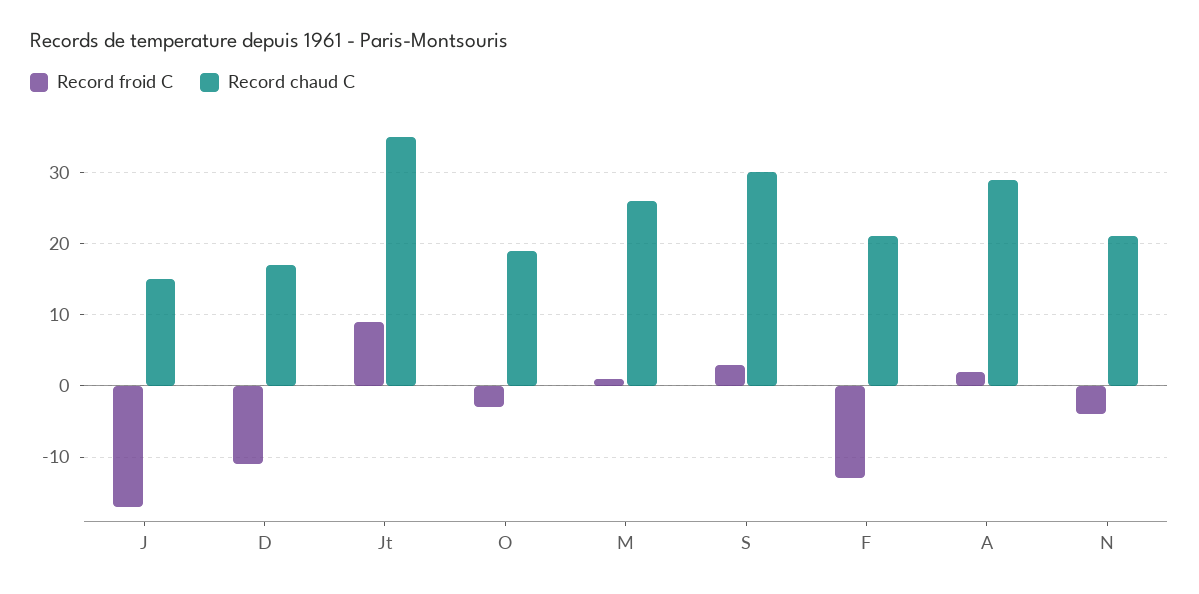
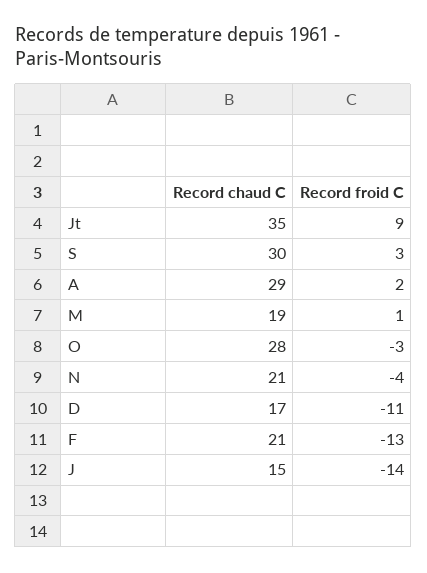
Record froid C, J: -17 -> -14
Record chaud C, O: 19 -> 28
Record chaud C, M: 26 -> 19

